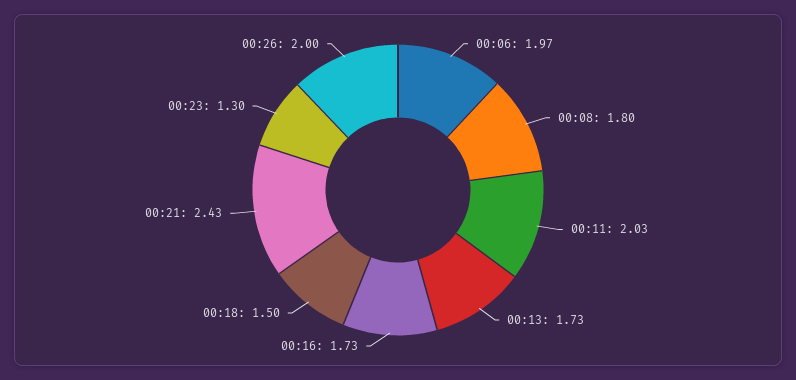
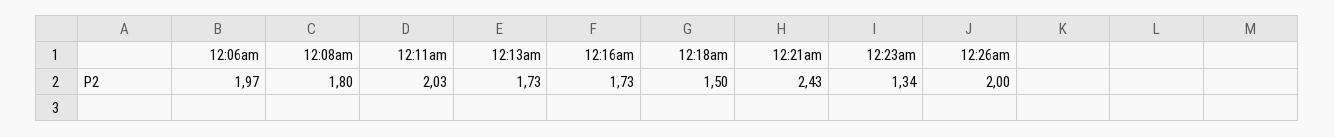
00:23: 1.3 -> 1.34

